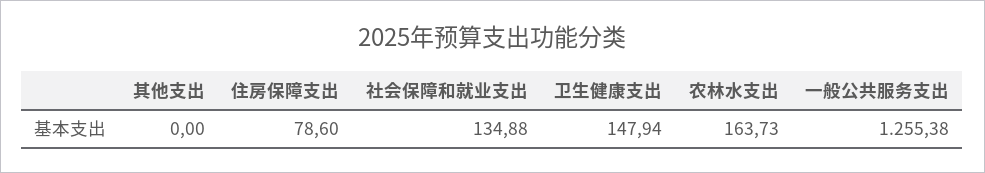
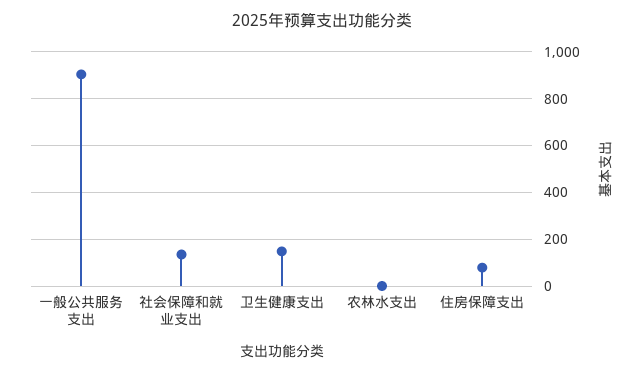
其他支出: 0 -> none
农林水支出: 163.73 -> 0
一般公共服务支出: 1255.38 -> 900

